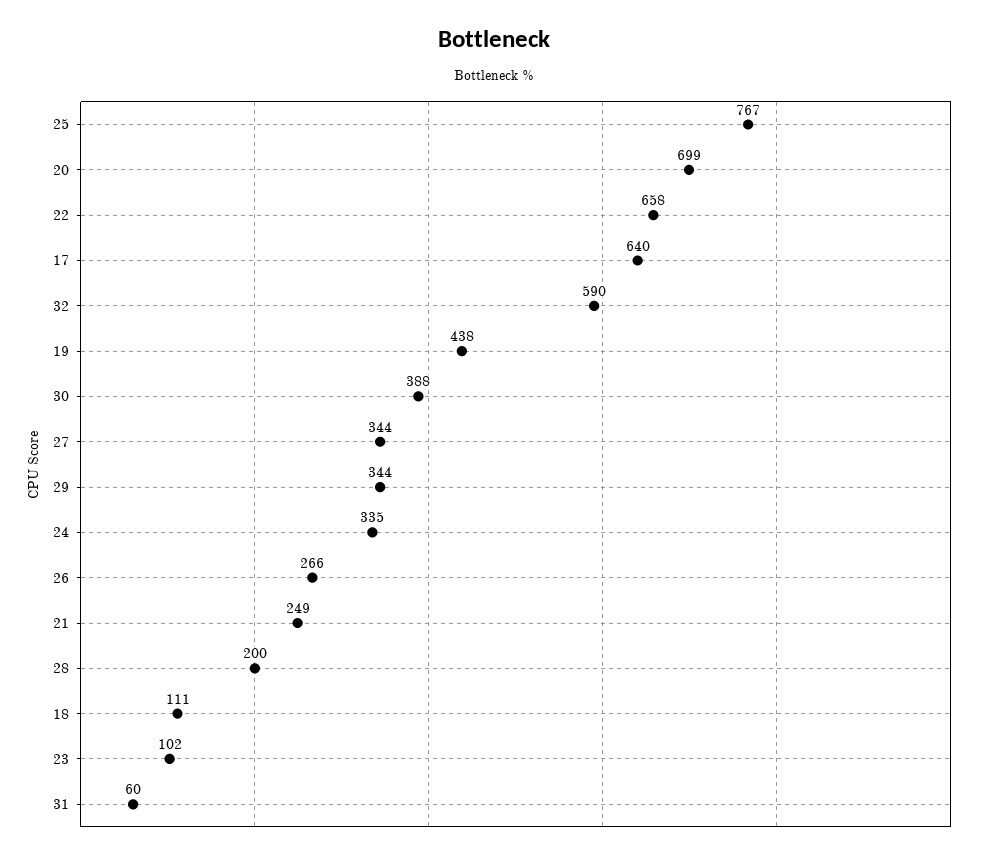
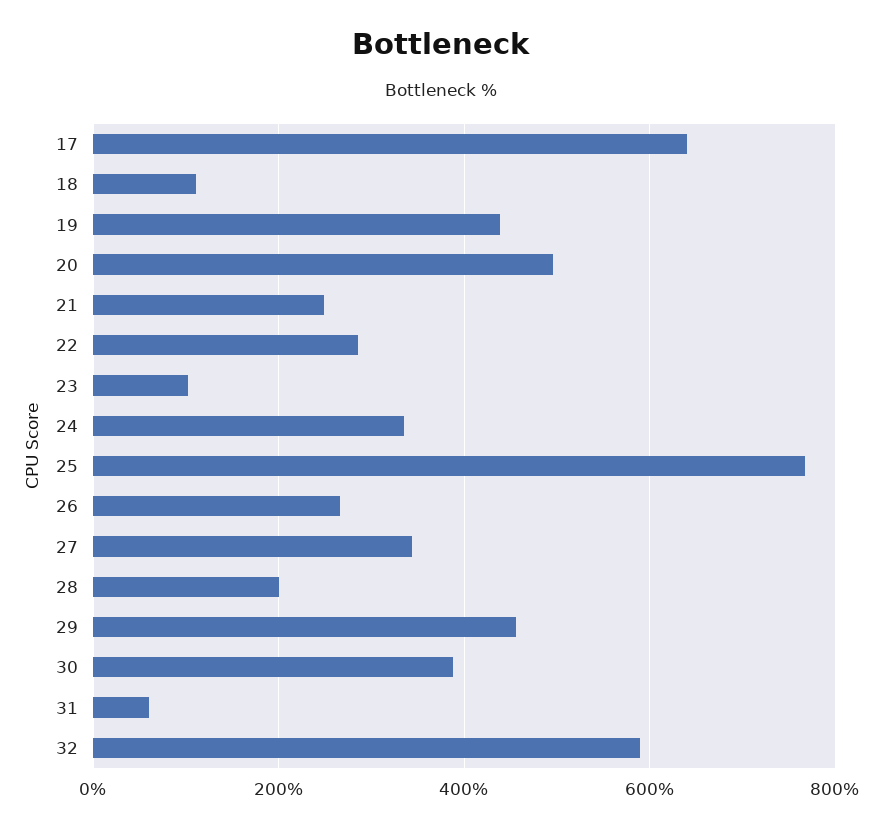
20: 699 -> 500
22: 658 -> 280
29: 344 -> 460

